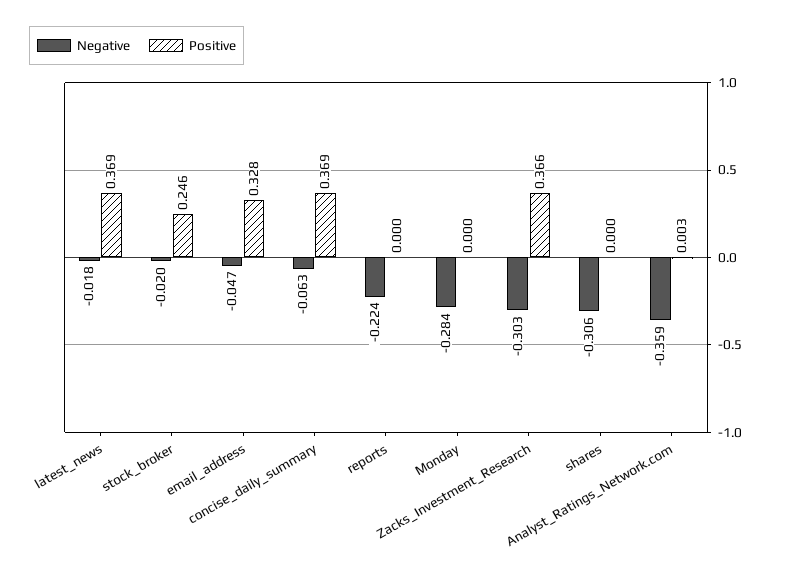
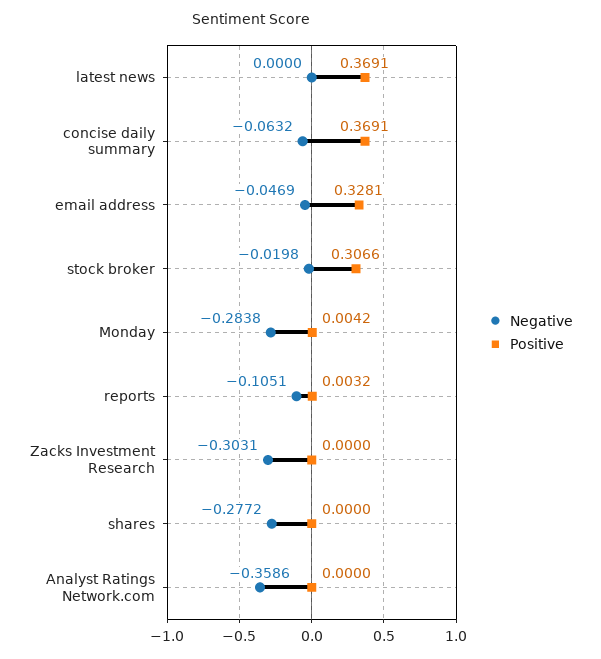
Negative, latest_news: -0.018 -> 0
Positive, stock_broker: 0.246 -> 0.3066
Negative, reports: -0.224 -> -0.1051
Positive, reports: 0 -> 0.0032
Positive, Monday: 0 -> 0.0042
Positive, Zacks_Investment_Research: 0.366 -> 0
Negative, shares: -0.306 -> -0.2772
Positive, Analyst_Ratings_Network.com: 0.003 -> 0

